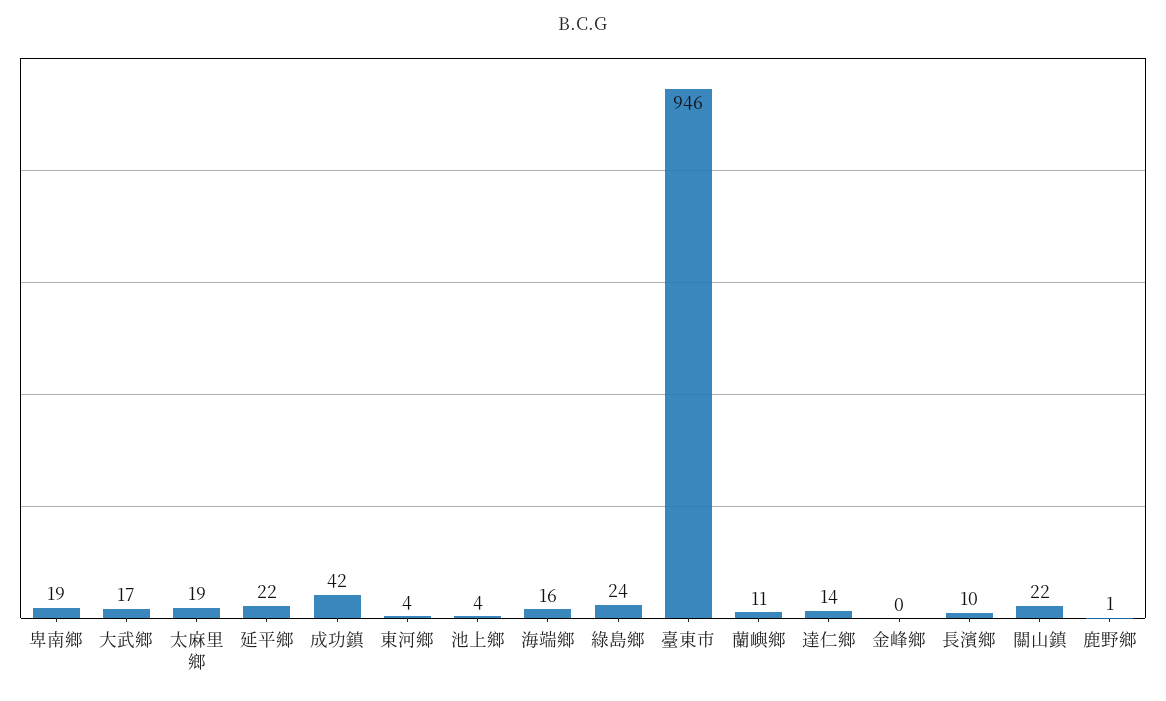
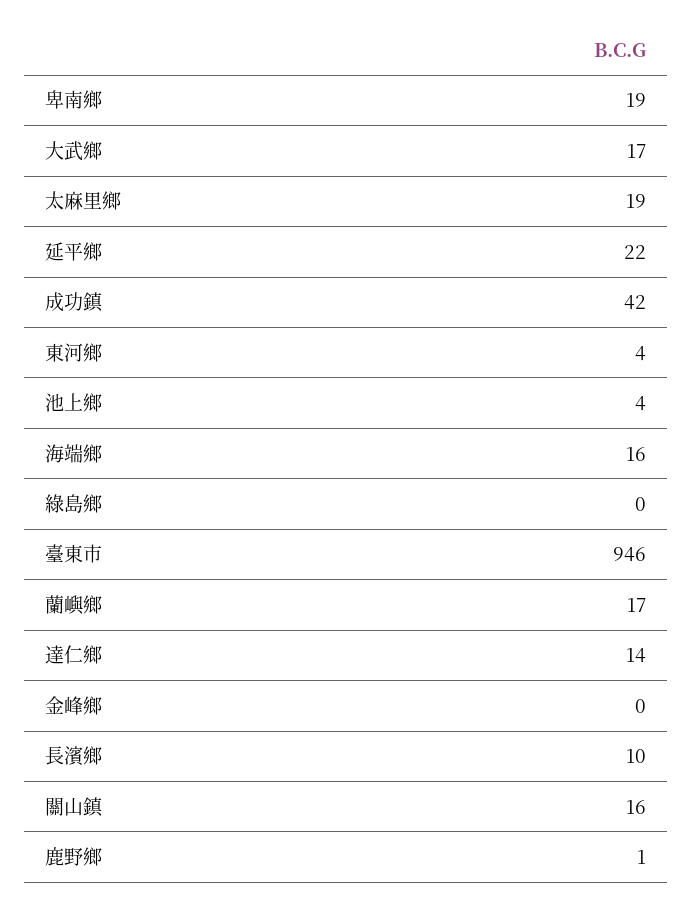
綠島鄉: 24 -> 0
蘭嶼鄉: 11 -> 17
關山鎮: 22 -> 16

